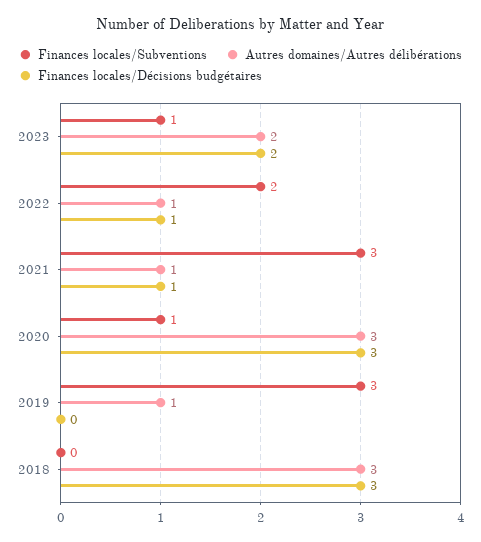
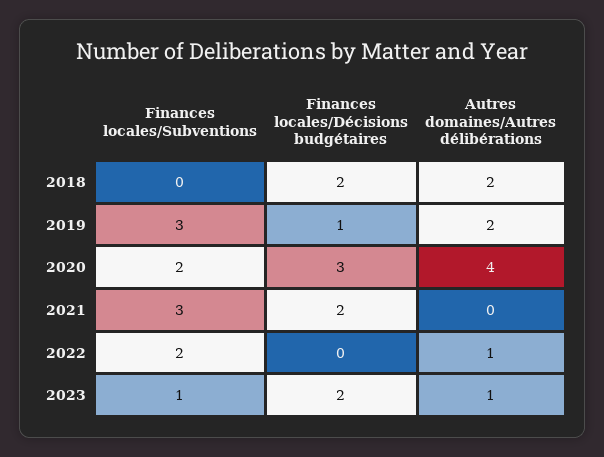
Autres domaines/Autres délibérations, 2023: 2 -> 1
Finances locales/Décisions budgétaires, 2022: 1 -> 0
Autres domaines/Autres délibérations, 2021: 1 -> 0
Finances locales/Décisions budgétaires, 2021: 1 -> 2
Finances locales/Subventions, 2020: 1 -> 2
Autres domaines/Autres délibérations, 2020: 3 -> 4
Autres domaines/Autres délibérations, 2019: 1 -> 2
Finances locales/Décisions budgétaires, 2019: 0 -> 1
Autres domaines/Autres délibérations, 2018: 3 -> 2
Finances locales/Décisions budgétaires, 2018: 3 -> 2

